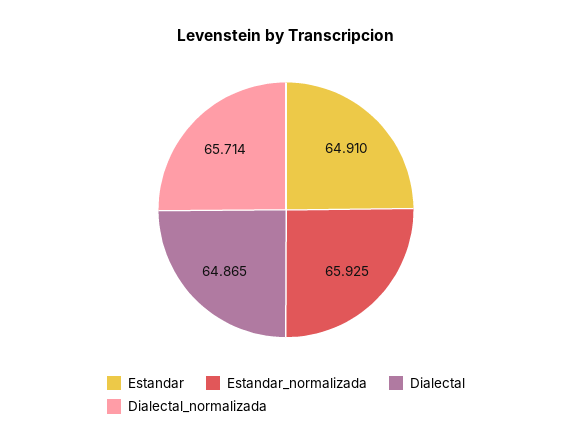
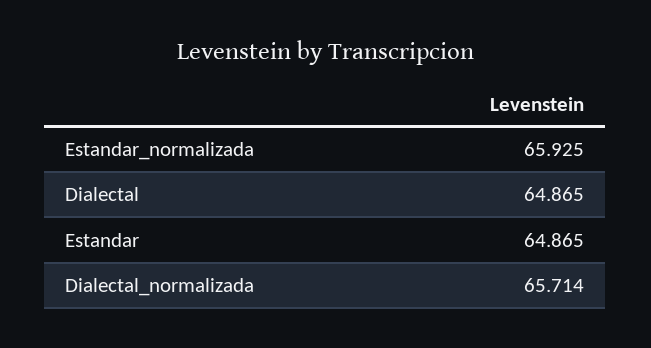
Estandar: 64.91 -> 64.865

